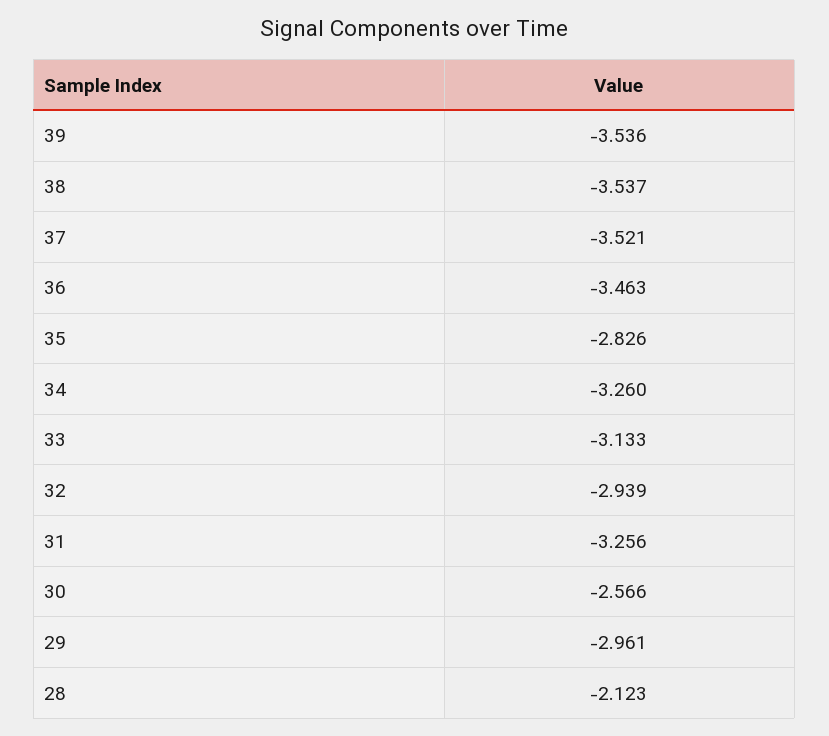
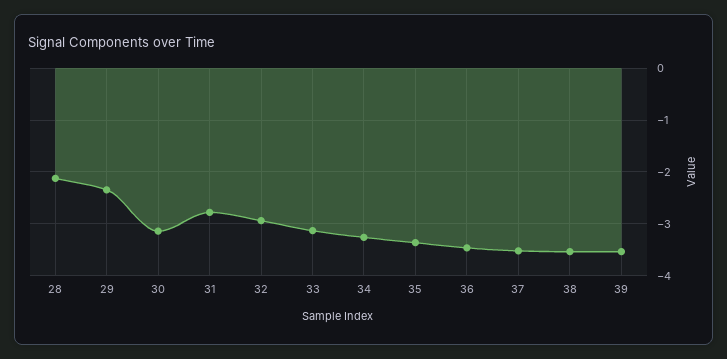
35: -2.826 -> -3.4
31: -3.256 -> -2.8
30: -2.566 -> -3.2
29: -2.961 -> -2.4

